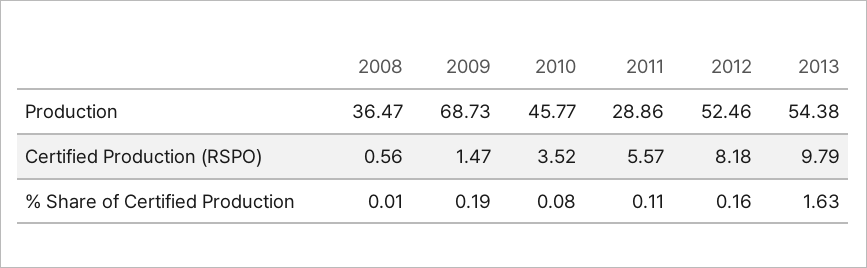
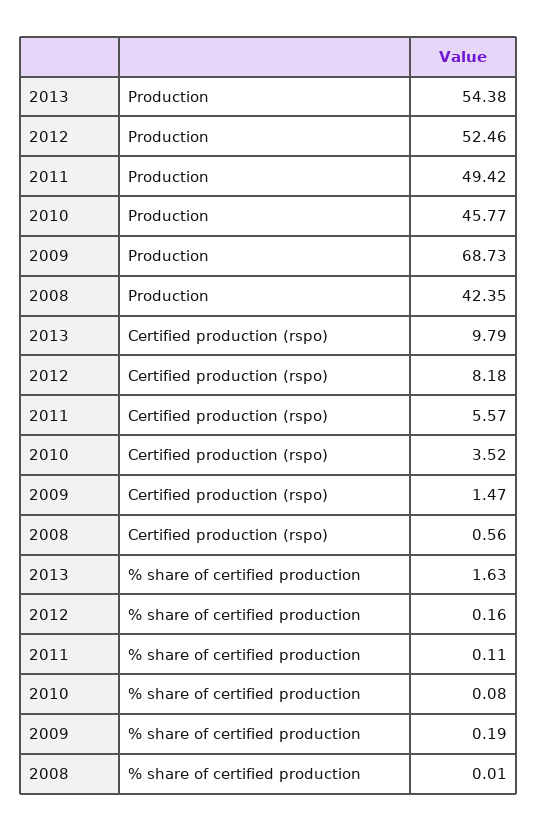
2008, Production: 36.47 -> 42.35
2011, Production: 28.86 -> 49.42

